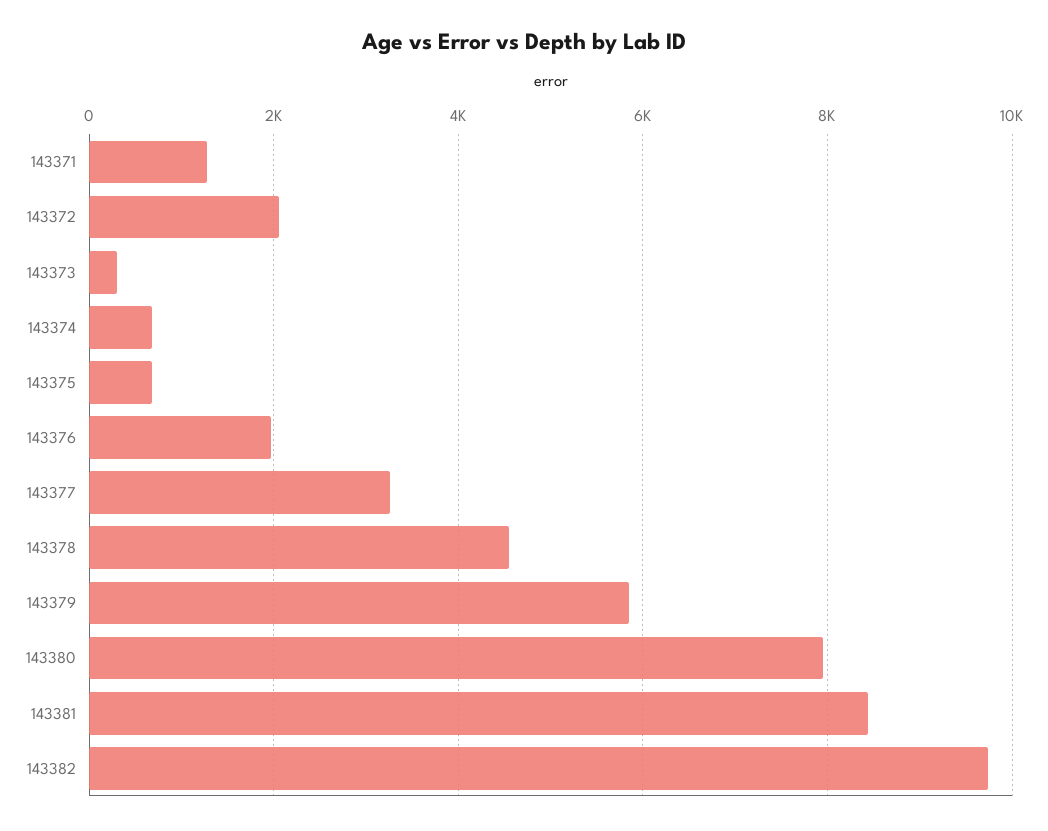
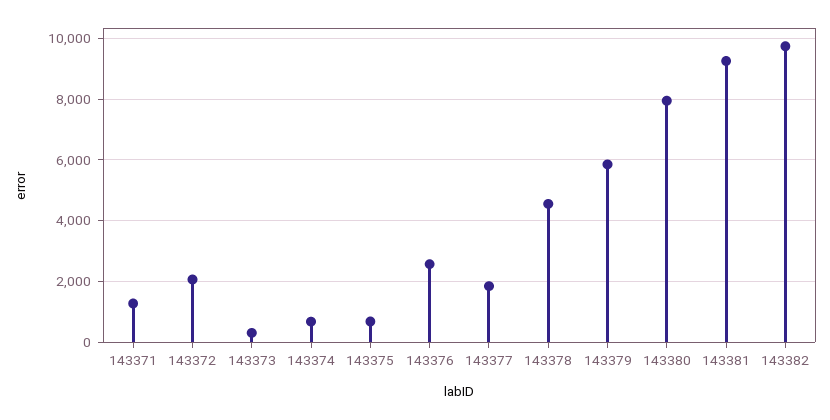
143376: 2000 -> 2600
143377: 3200 -> 1800
143381: 8400 -> 9200

